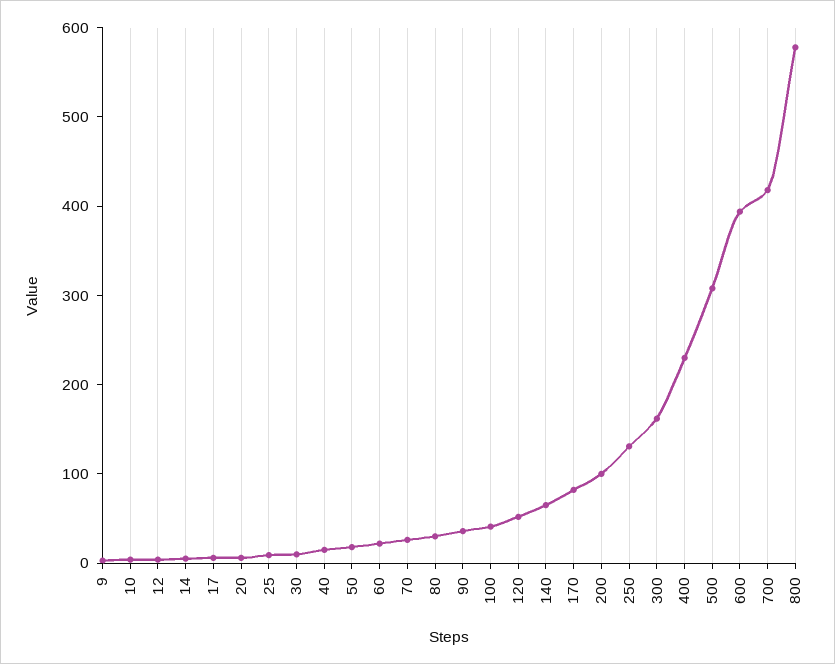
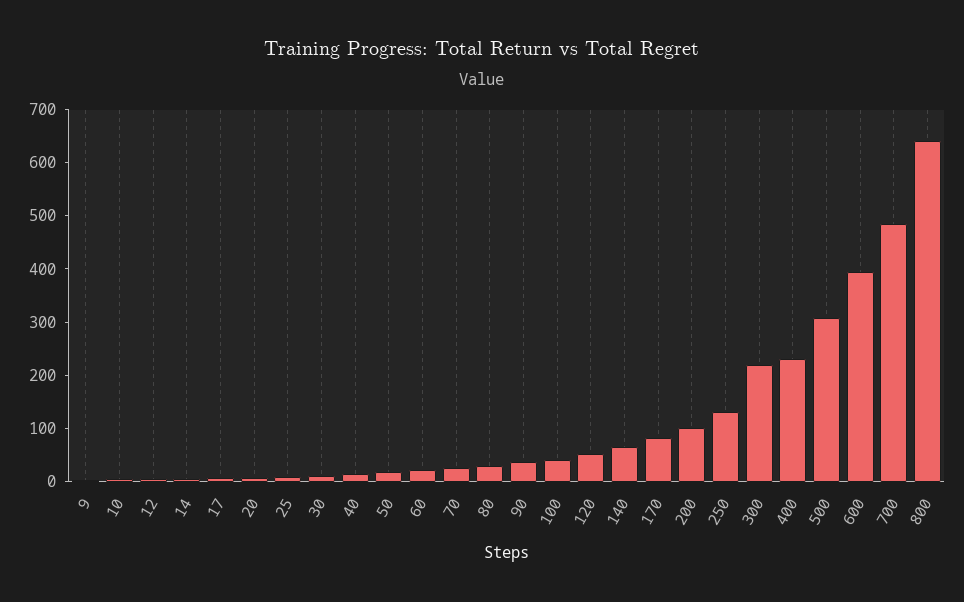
300: 160 -> 220
700: 420 -> 480
800: 580 -> 640

